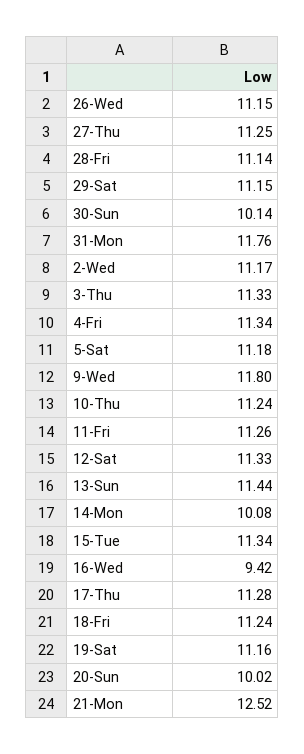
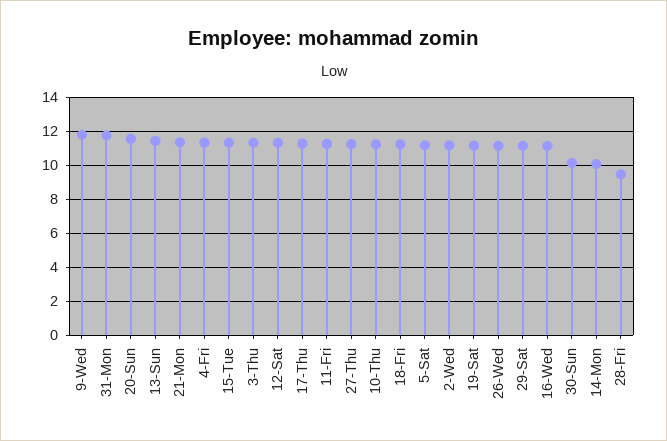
28-Fri: 11.14 -> 9.5
16-Wed: 9.42 -> 11
20-Sun: 10.02 -> 11.5
21-Mon: 12.52 -> 11.5

